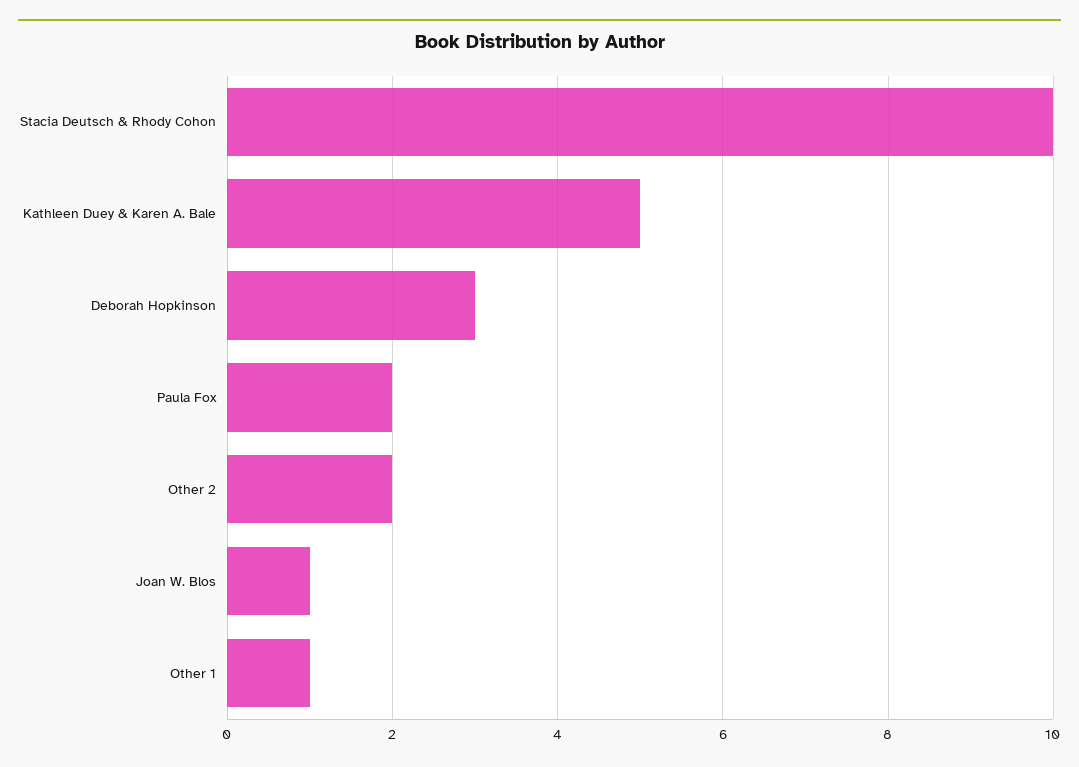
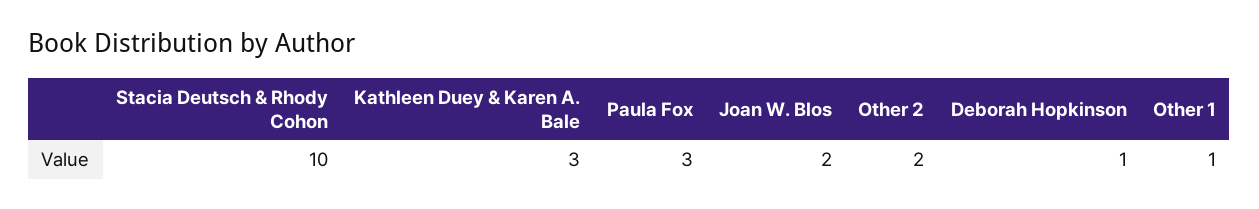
Kathleen Duey & Karen A. Bale: 5 -> 3
Deborah Hopkinson: 3 -> 1
Paula Fox: 2 -> 3
Joan W. Blos: 1 -> 2

